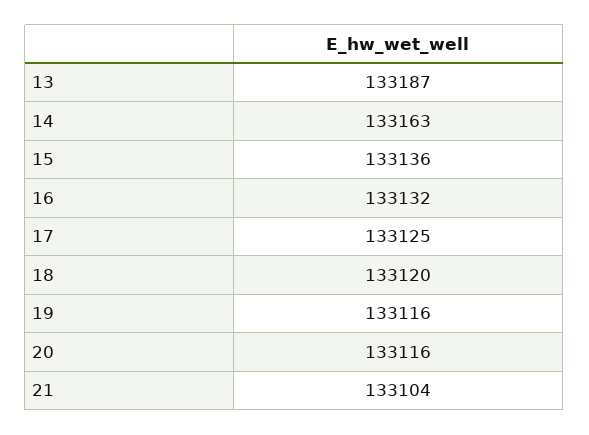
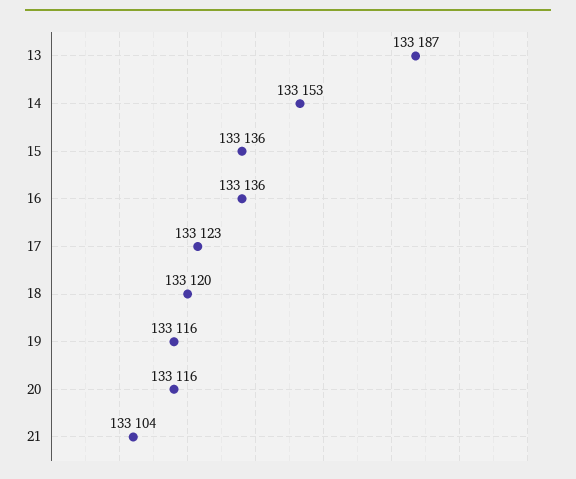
14: 133163 -> 133153
16: 133132 -> 133136
17: 133125 -> 133123

